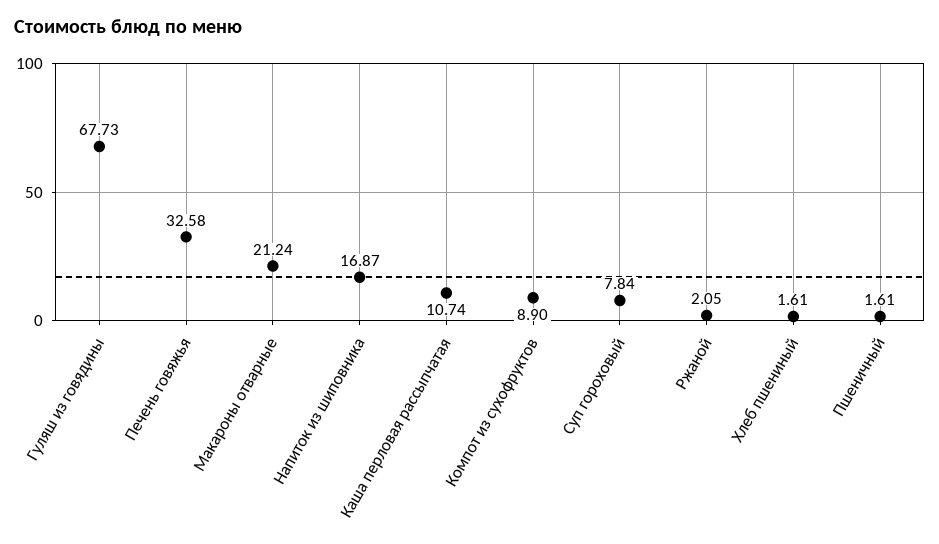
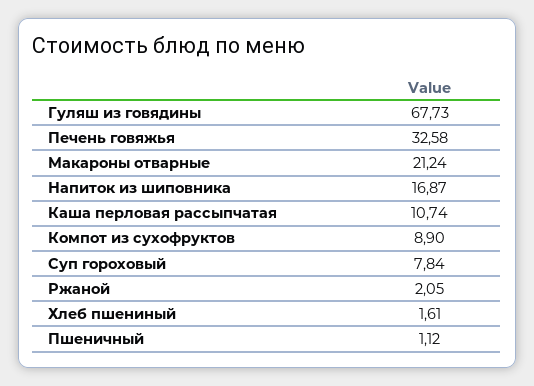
Пшеничный: 1.61 -> 1.12

